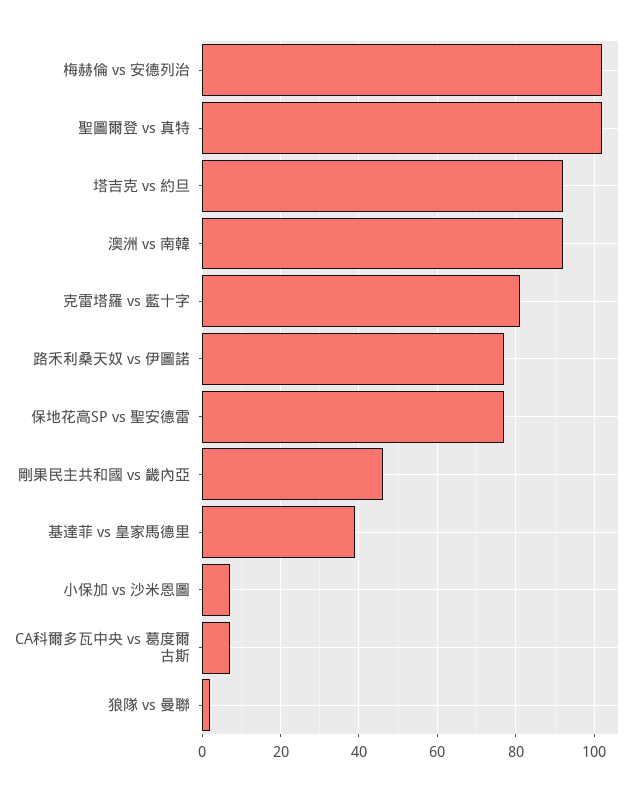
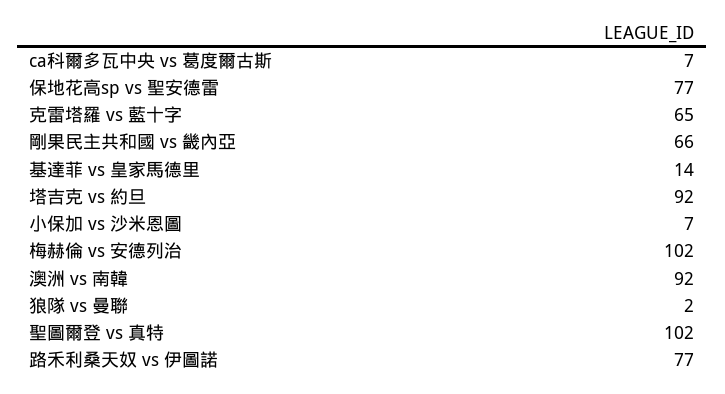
克雷塔羅 vs 藍十字: 80 -> 65
剛果民主共和國 vs 畿內亞: 45 -> 66
基達菲 vs 皇家馬德里: 40 -> 14

